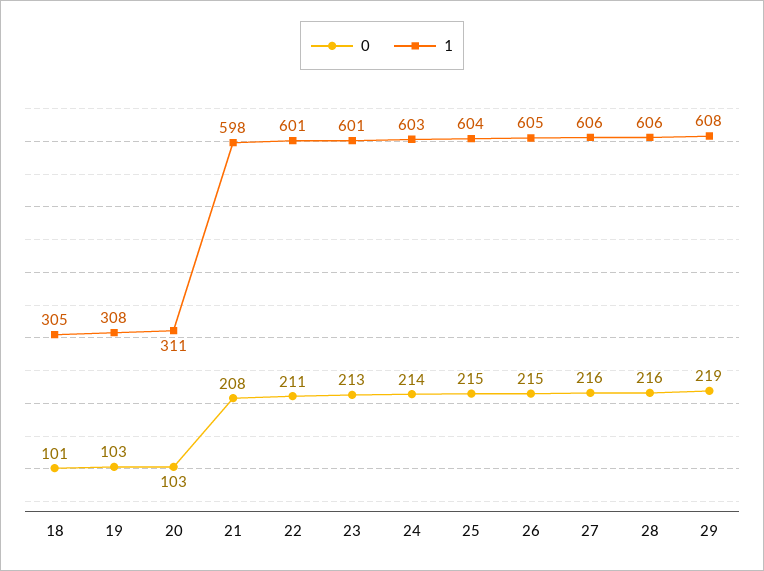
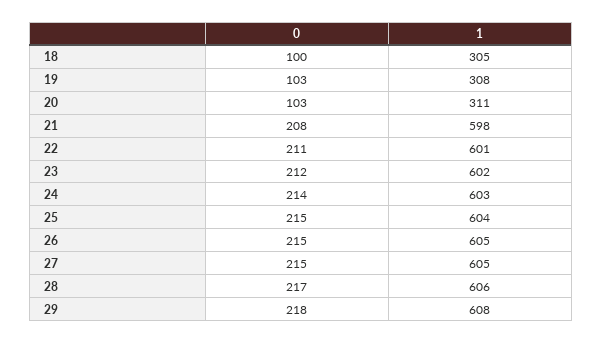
0, 18: 101 -> 100
0, 23: 213 -> 212
1, 23: 601 -> 602
0, 27: 216 -> 215
1, 27: 606 -> 605
0, 28: 216 -> 217
0, 29: 219 -> 218

